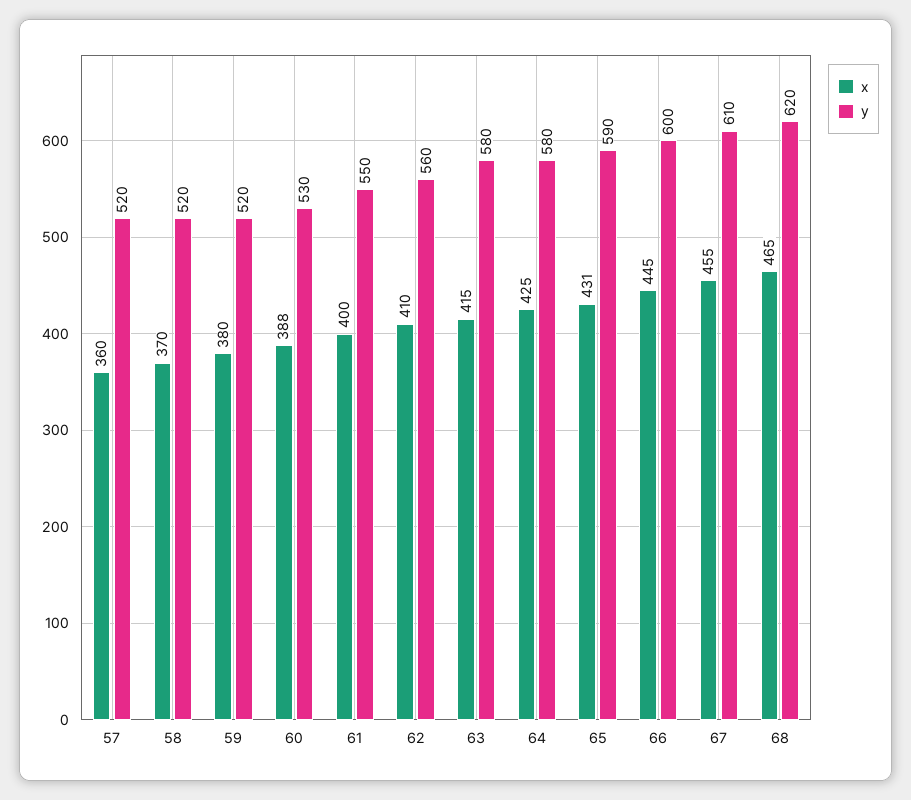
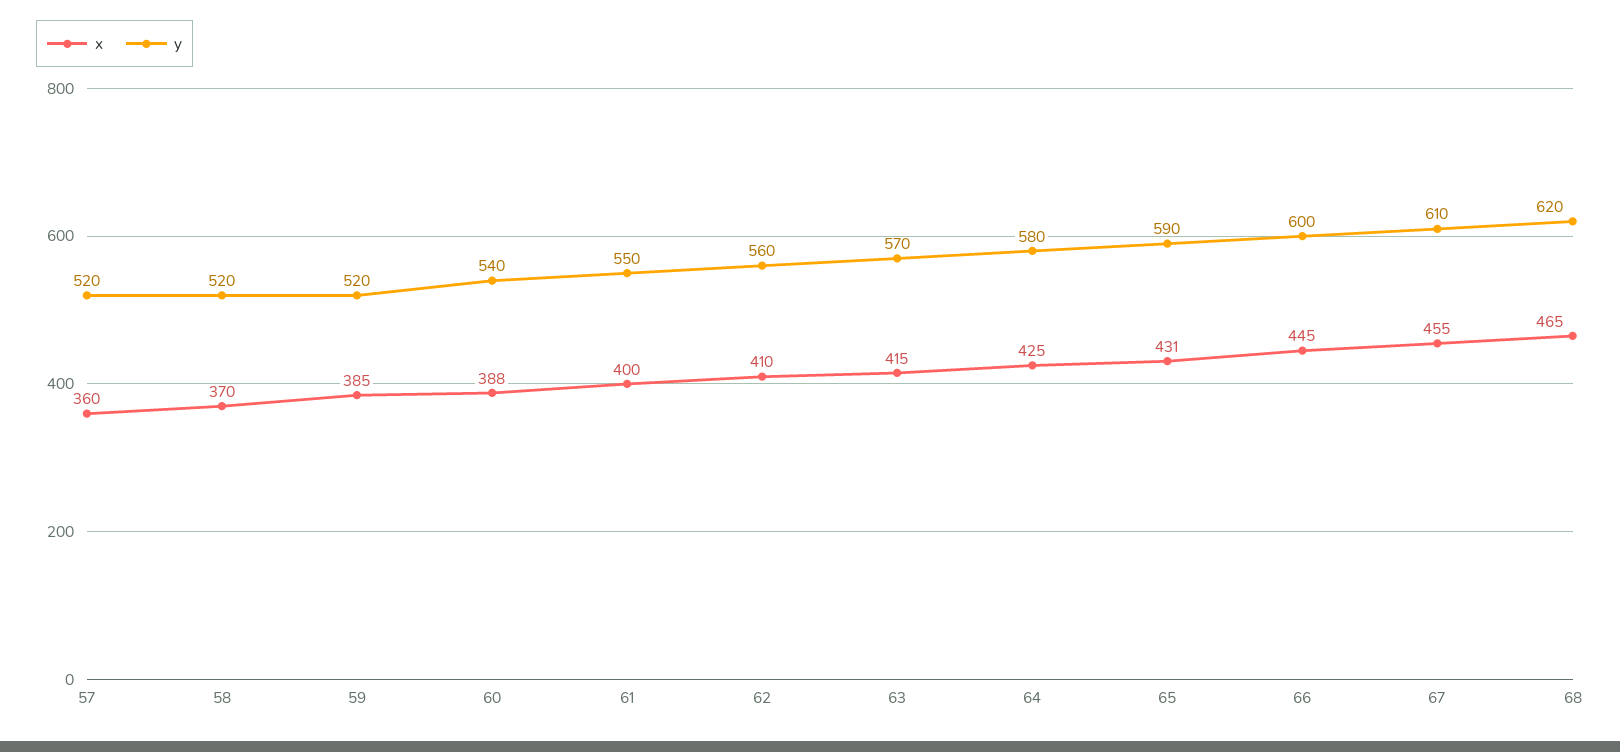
x, 59: 380 -> 385
y, 60: 530 -> 540
y, 63: 580 -> 570

